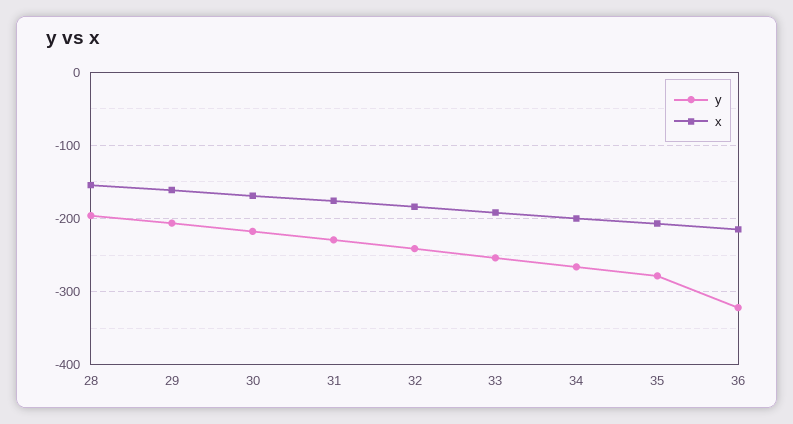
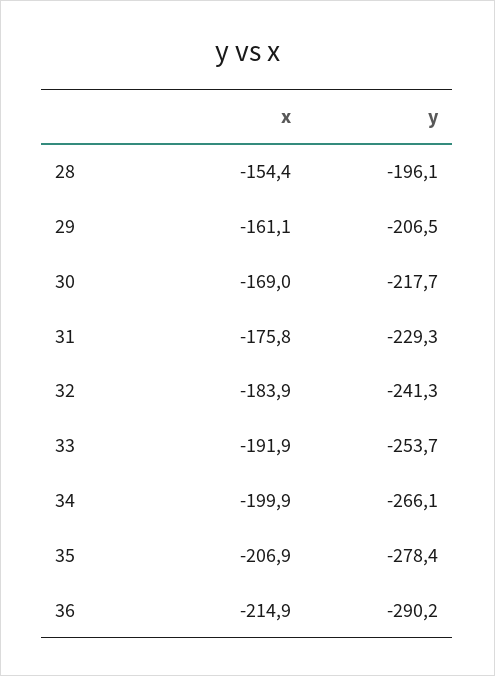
y, 36: -320 -> -290.2

